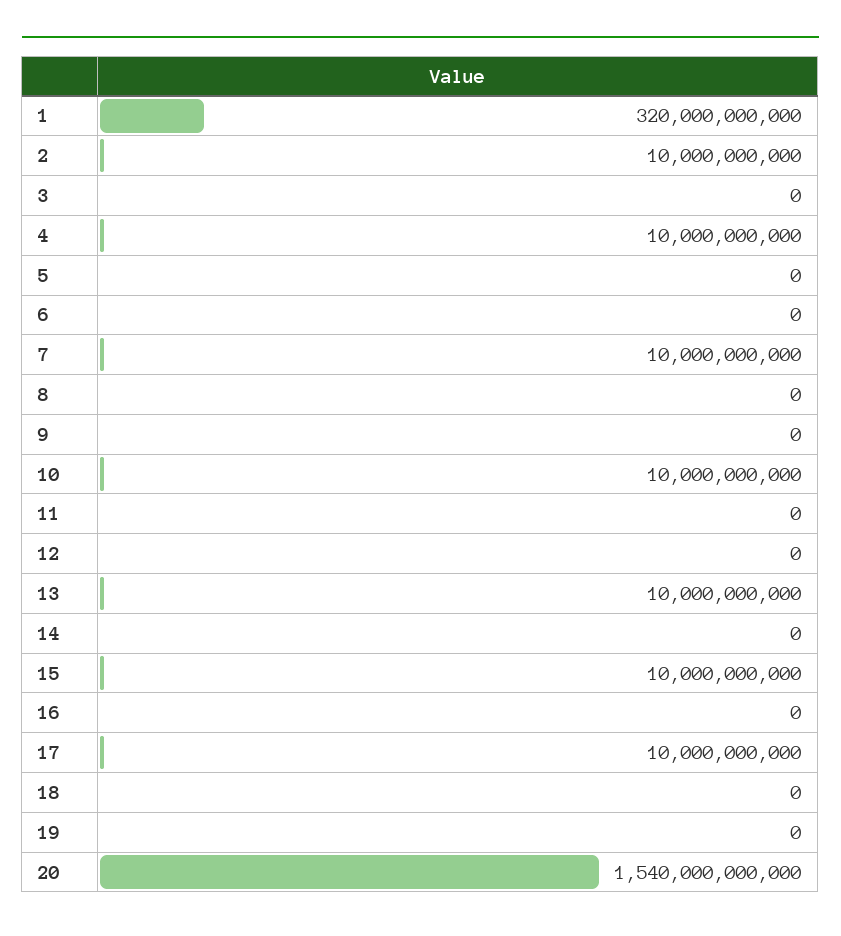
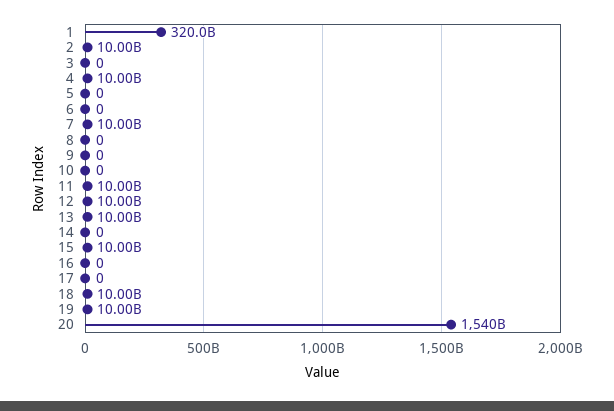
10: 10000000000 -> 0
11: 0 -> 10000000000
12: 0 -> 10000000000
17: 10000000000 -> 0
18: 0 -> 10000000000
19: 0 -> 10000000000

